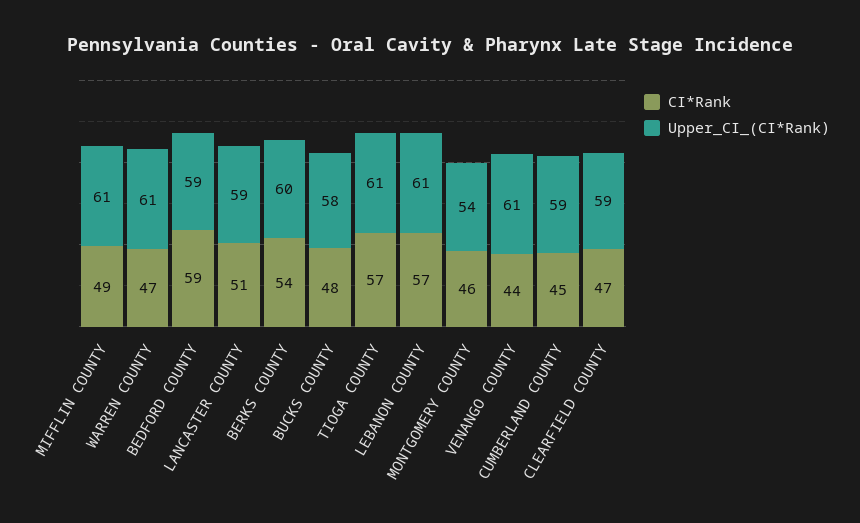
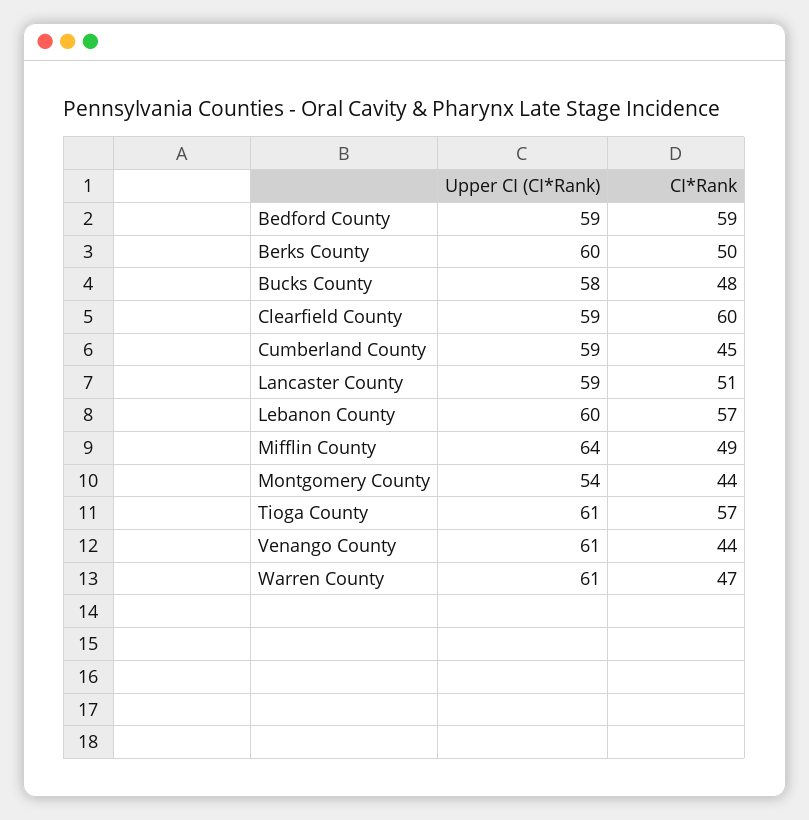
Upper_CI_(CI*Rank), MIFFLIN COUNTY: 61 -> 64
CI*Rank, BERKS COUNTY: 54 -> 50
Upper_CI_(CI*Rank), LEBANON COUNTY: 61 -> 60
CI*Rank, MONTGOMERY COUNTY: 46 -> 44
CI*Rank, CLEARFIELD COUNTY: 47 -> 60

